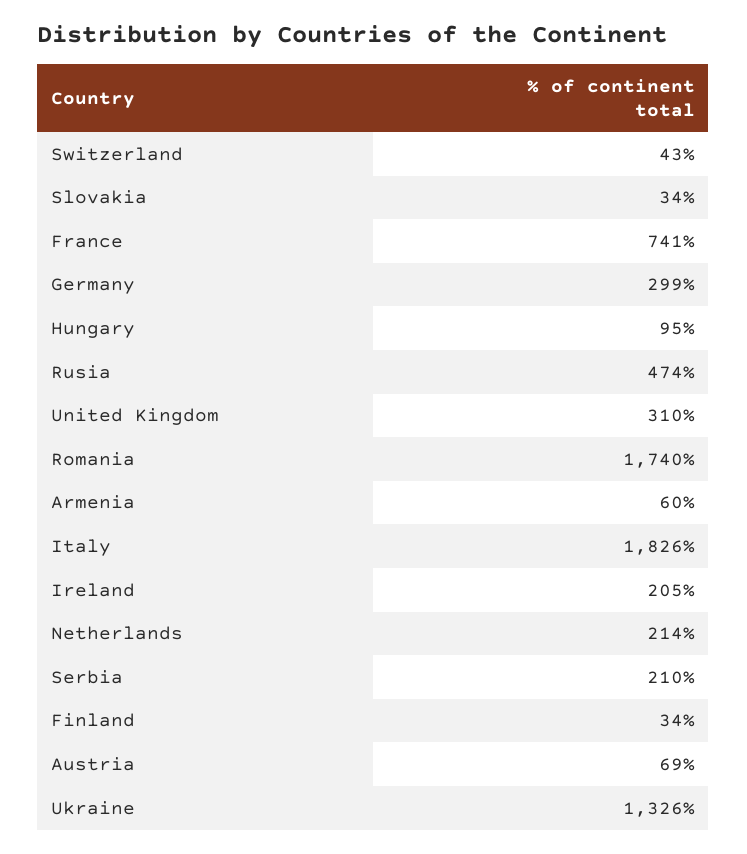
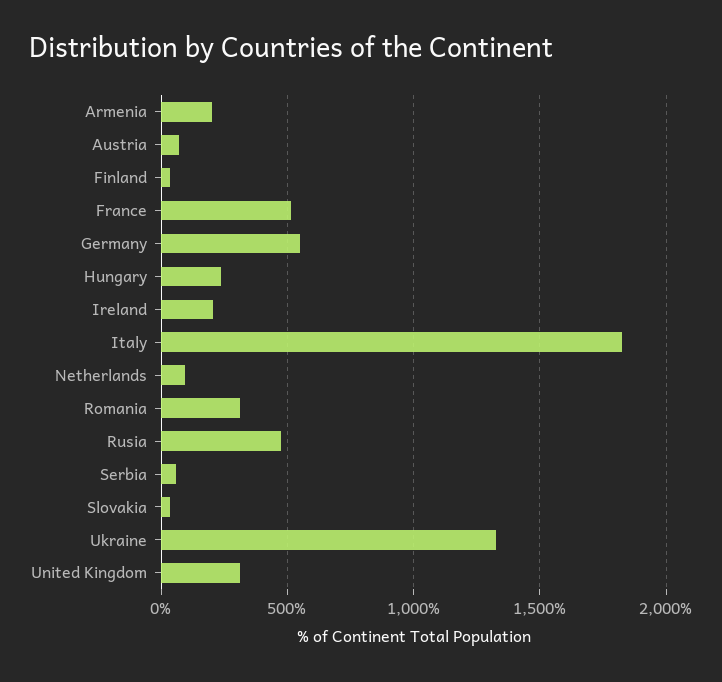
Switzerland: 43 -> none
France: 741 -> 500
Germany: 299 -> 550
Hungary: 95 -> 250
Romania: 1740 -> 300
Armenia: 60 -> 200
Netherlands: 214 -> 100
Serbia: 210 -> 50

